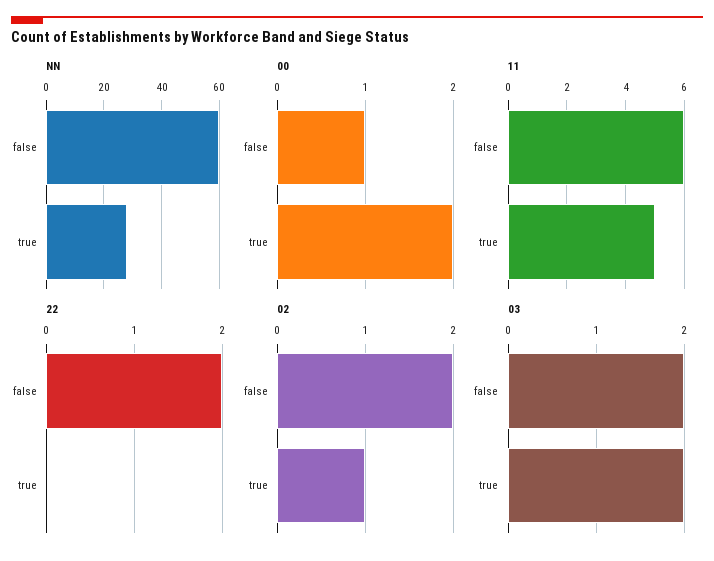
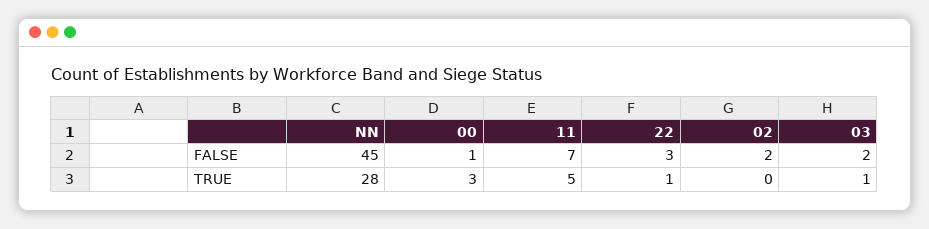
NN, false: 60 -> 45
00, true: 2 -> 3
11, false: 6 -> 7
22, false: 2 -> 3
22, true: 0 -> 1
02, true: 1 -> 0
03, true: 2 -> 1

